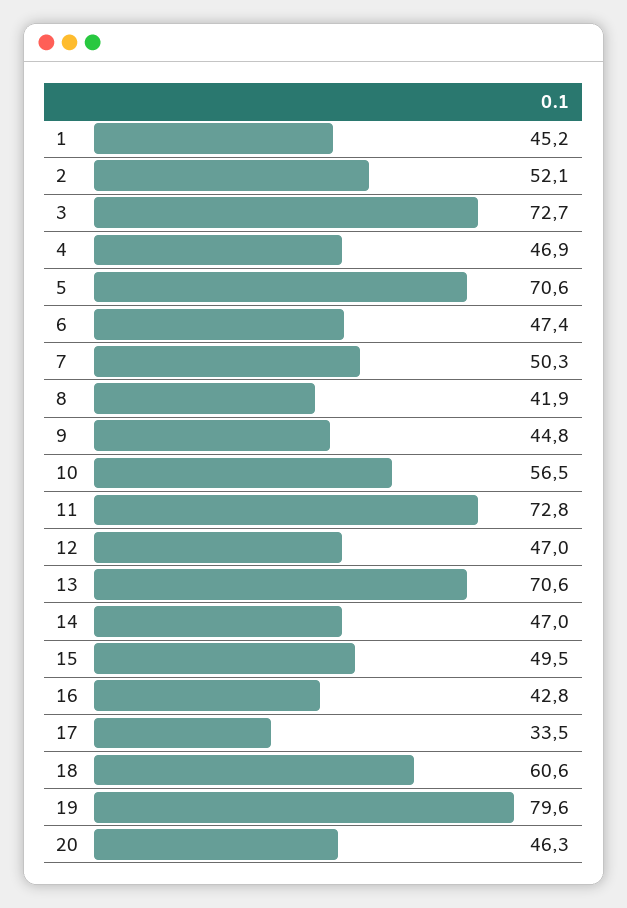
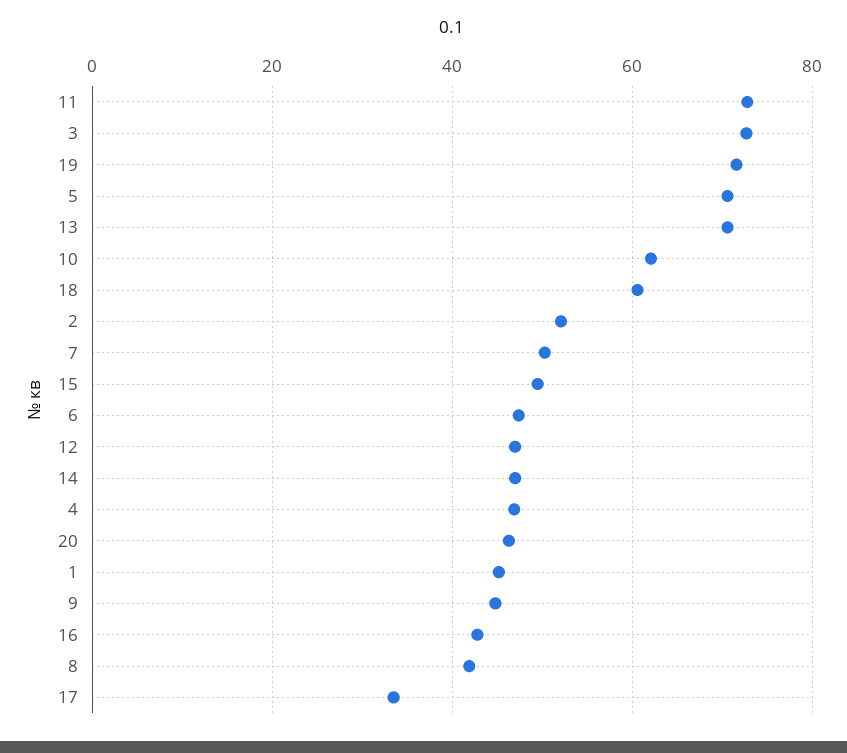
10: 56.5 -> 62
19: 79.6 -> 72

